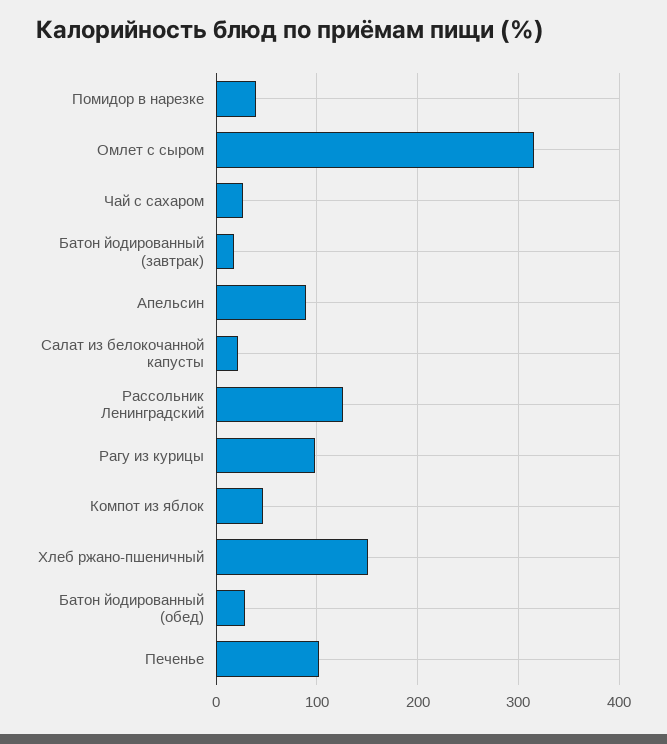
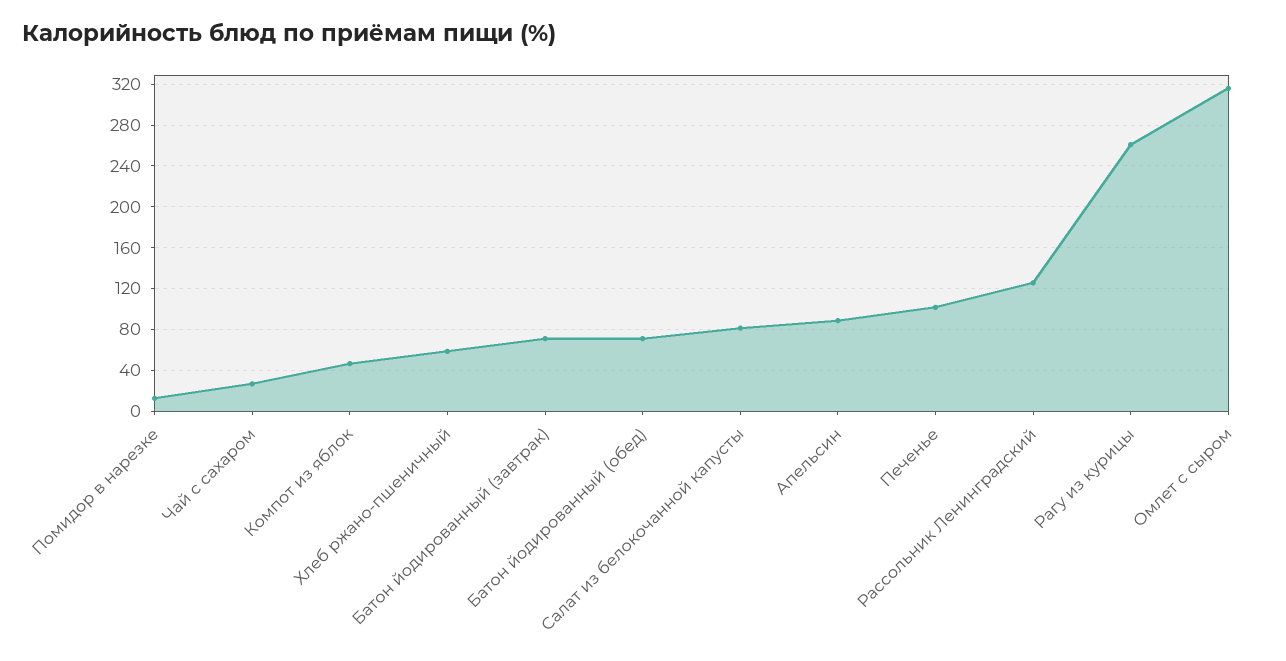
Помидор в нарезке: 40 -> 10
Батон йодированный (завтрак): 20 -> 70
Салат из белокочанной капусты: 20 -> 80
Рагу из курицы: 100 -> 260
Хлеб ржано-пшеничный: 150 -> 60
Батон йодированный (обед): 30 -> 70

